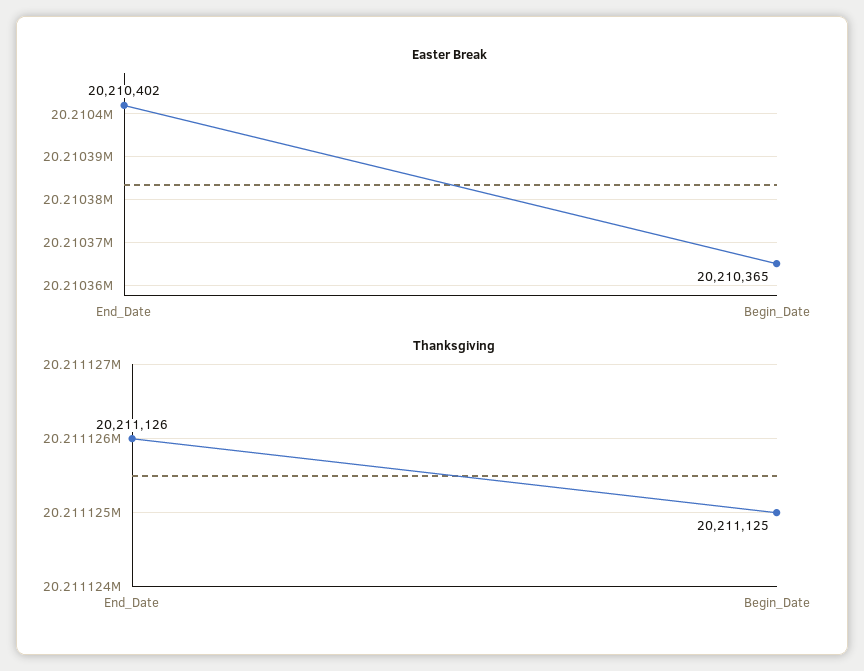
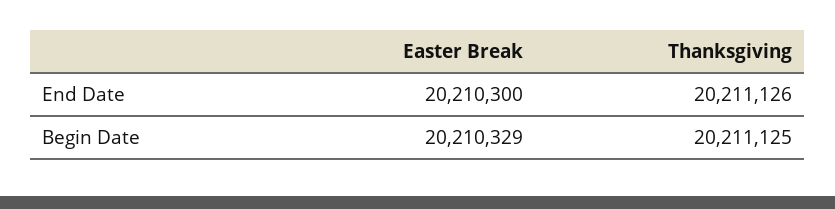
Easter Break, End_Date: 20210402 -> 20210300
Easter Break, Begin_Date: 20210365 -> 20210329

